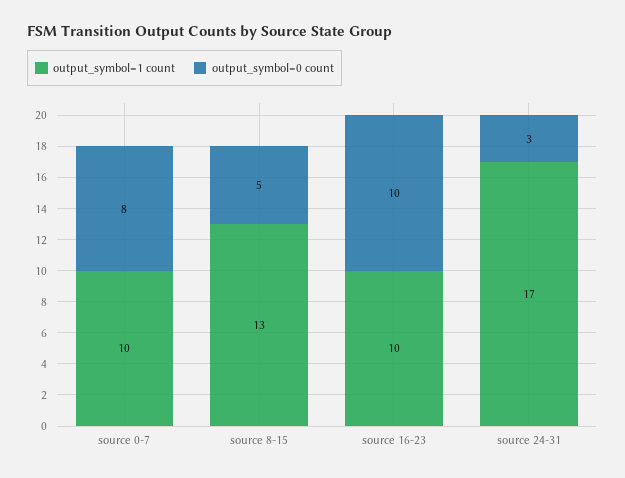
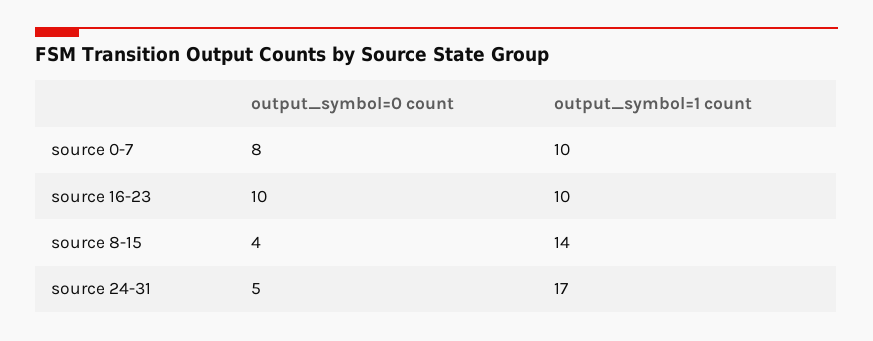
output_symbol=1 count, source 8-15: 13 -> 14
output_symbol=0 count, source 8-15: 5 -> 4
output_symbol=0 count, source 24-31: 3 -> 5

